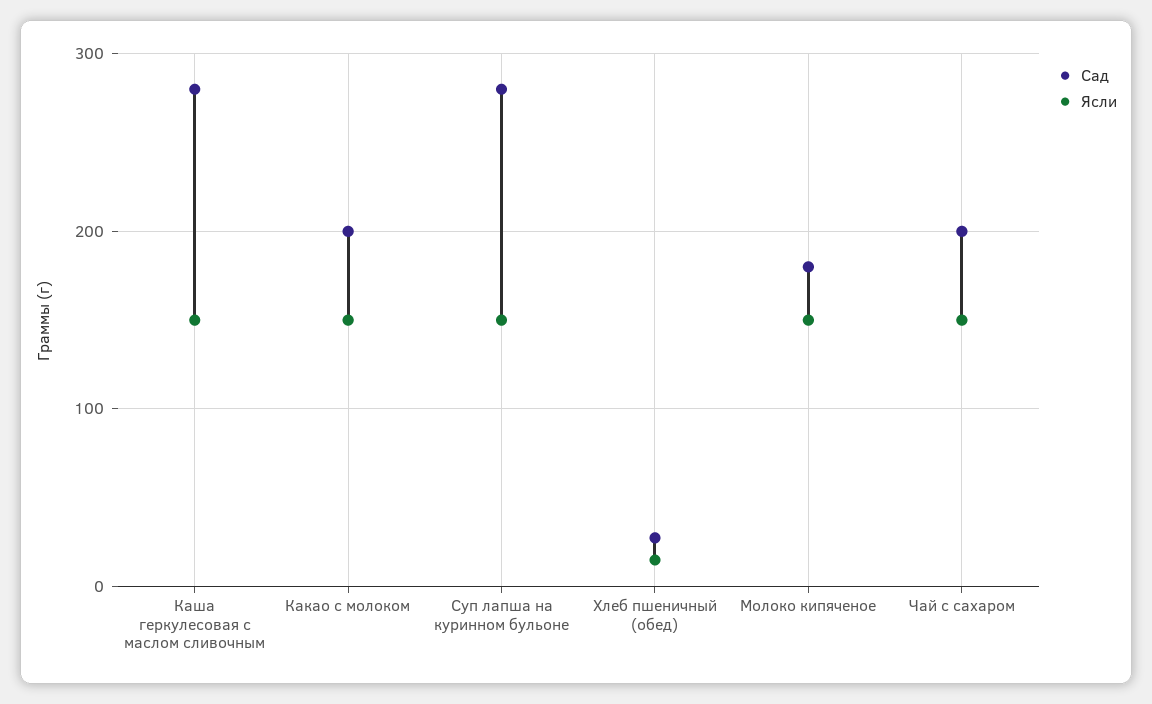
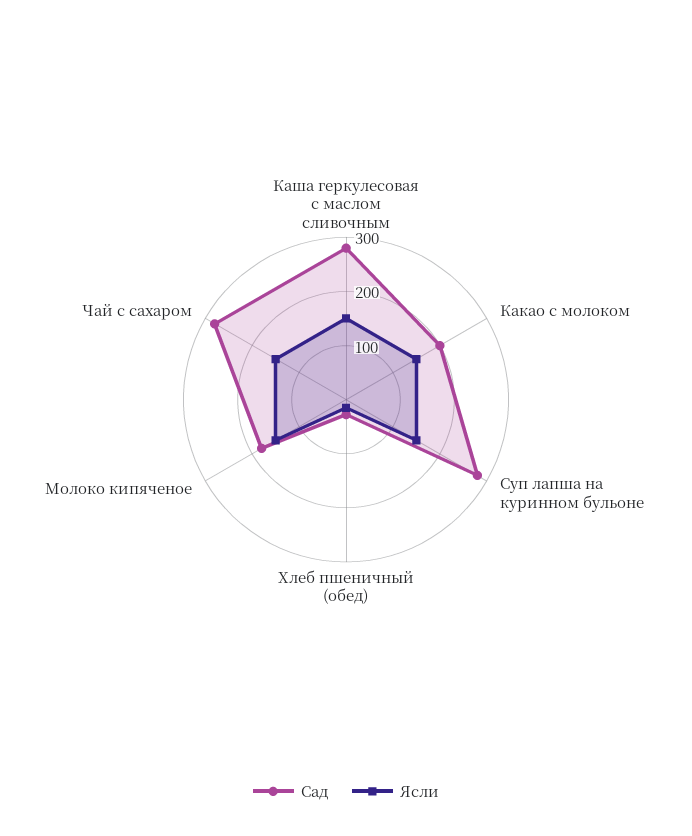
Сад, Чай с сахаром: 200 -> 280

